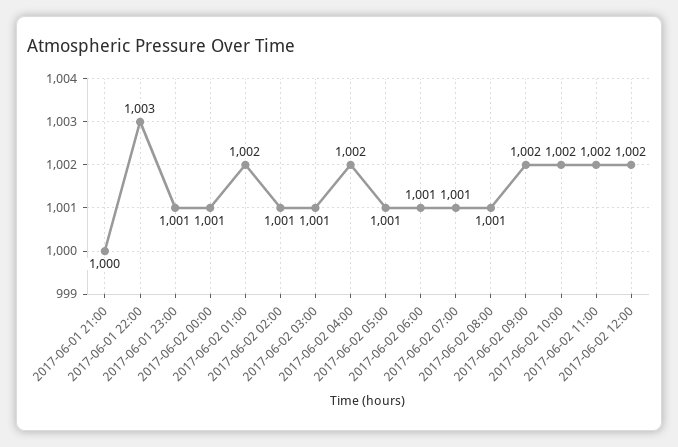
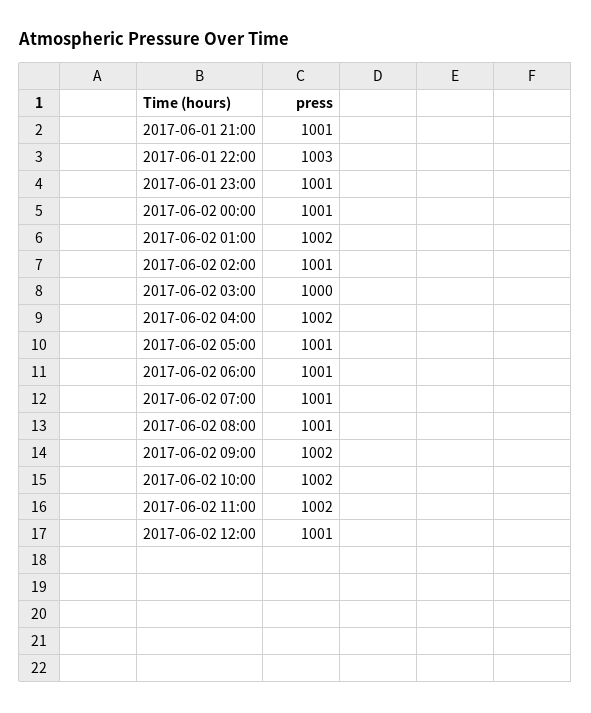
2017-06-01 21:00: 1000 -> 1001
2017-06-02 03:00: 1001 -> 1000
2017-06-02 12:00: 1002 -> 1001

